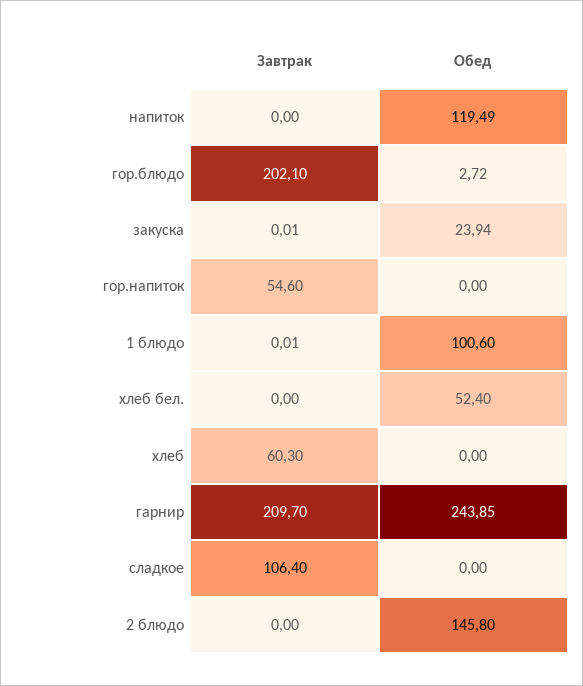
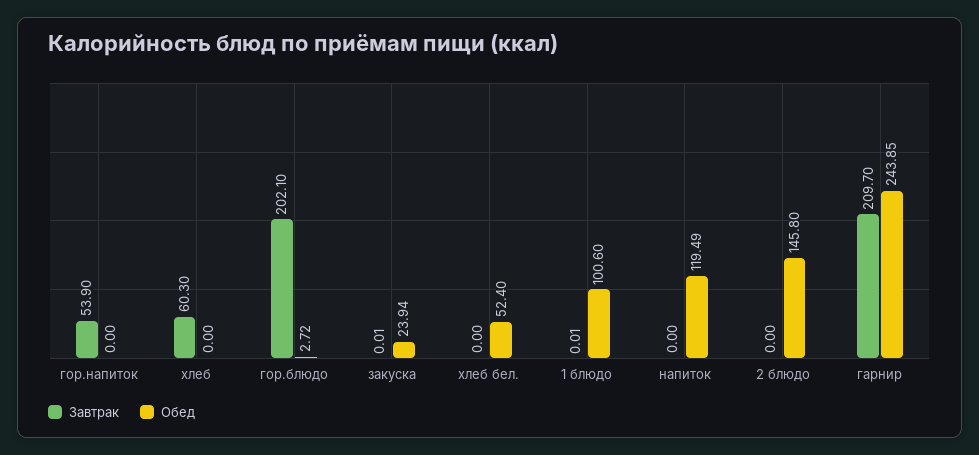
Завтрак, гор.напиток: 54.6 -> 53.9
Завтрак, сладкое: 106.4 -> none
Обед, сладкое: 0 -> none

